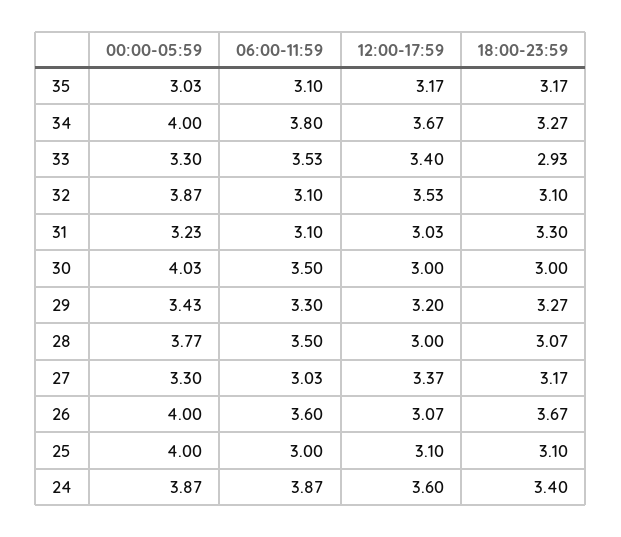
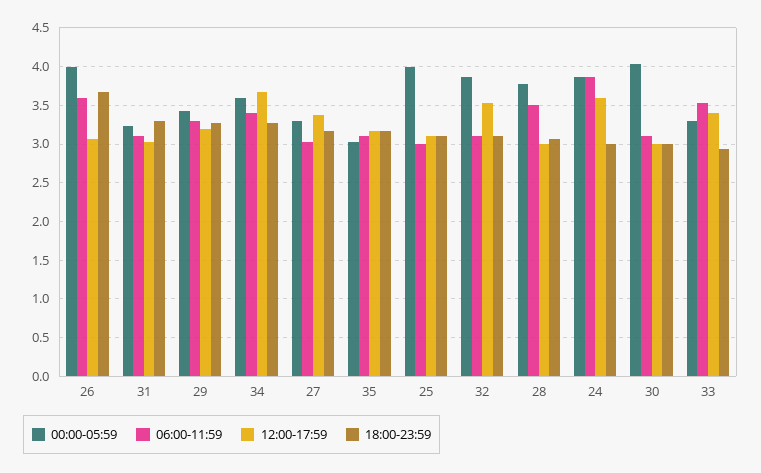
00:00-05:59, 34: 4 -> 3.6
06:00-11:59, 34: 3.8 -> 3.4
06:00-11:59, 30: 3.5 -> 3.1
18:00-23:59, 24: 3.4 -> 3

